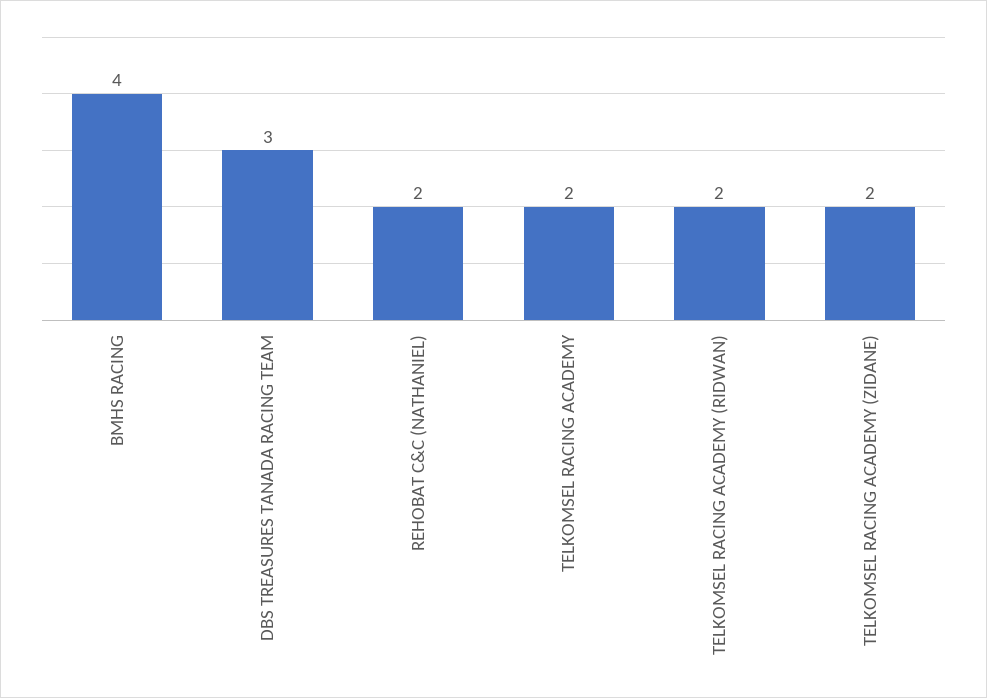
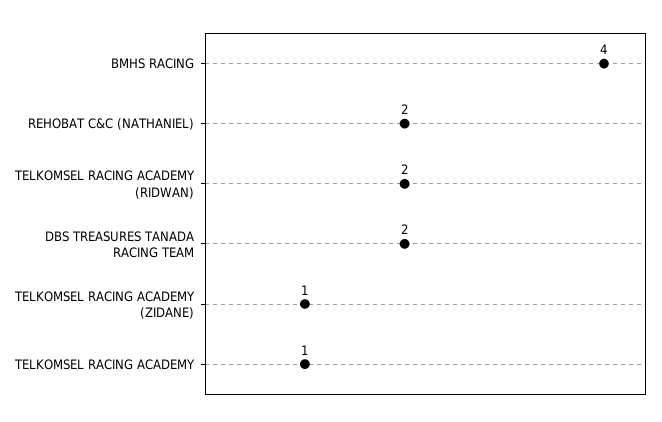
DBS TREASURES TANADA RACING TEAM: 3 -> 2
TELKOMSEL RACING ACADEMY: 2 -> 1
TELKOMSEL RACING ACADEMY (ZIDANE): 2 -> 1

